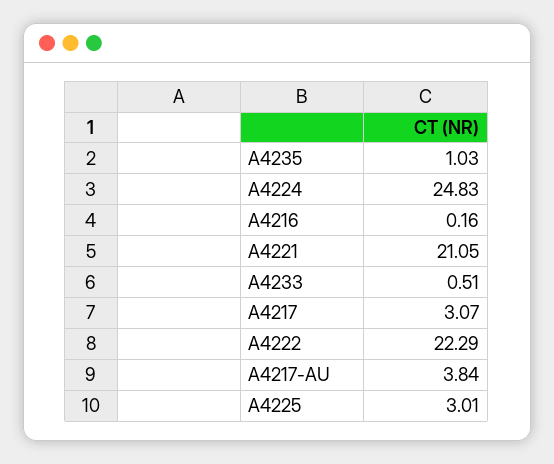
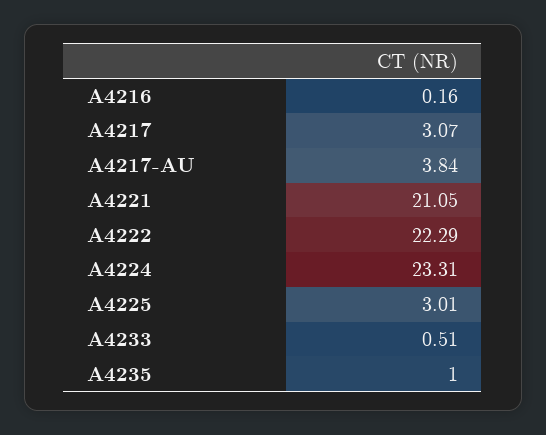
A4235: 1.03 -> 1
A4224: 24.83 -> 23.31

